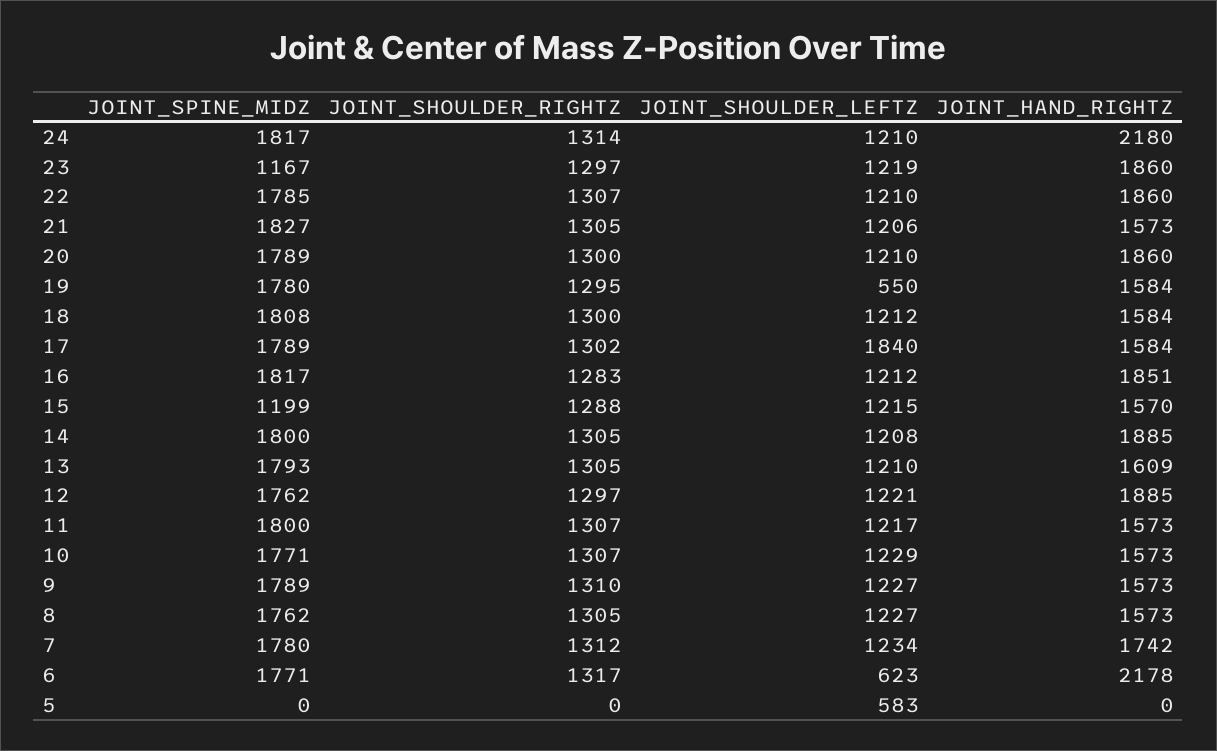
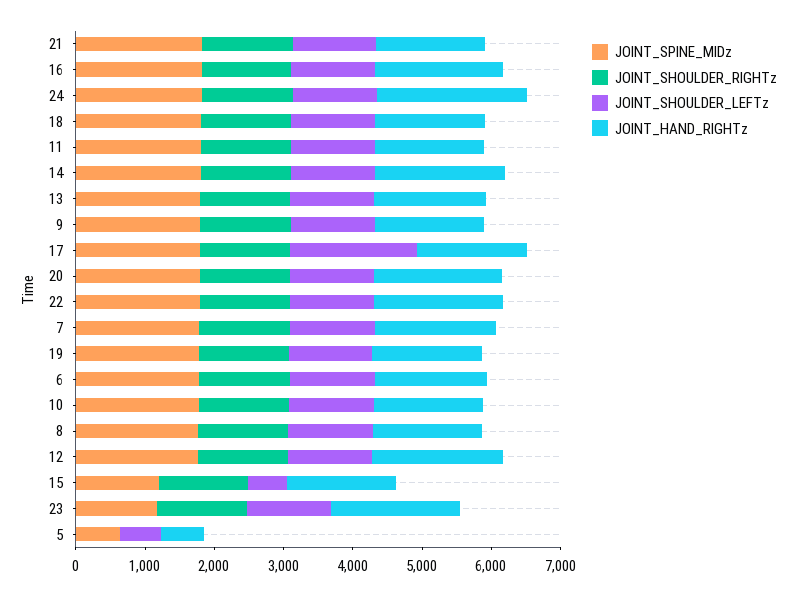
JOINT_SHOULDER_LEFTZ, 19: 550 -> 1200
JOINT_SHOULDER_LEFTZ, 15: 1215 -> 600
JOINT_SHOULDER_LEFTZ, 6: 623 -> 1200
JOINT_HAND_RIGHTZ, 6: 2178 -> 1600
JOINT_SPINE_MIDZ, 5: 0 -> 600
JOINT_HAND_RIGHTZ, 5: 0 -> 600

